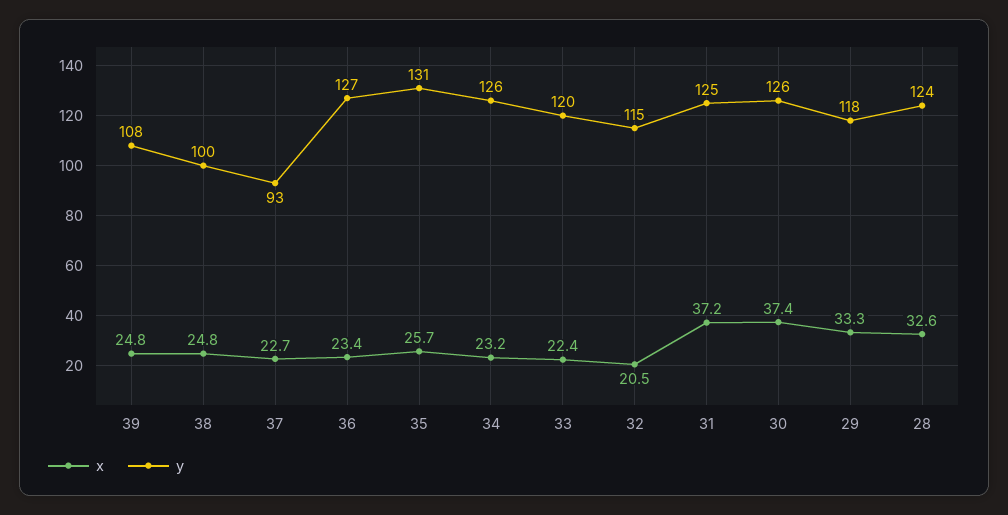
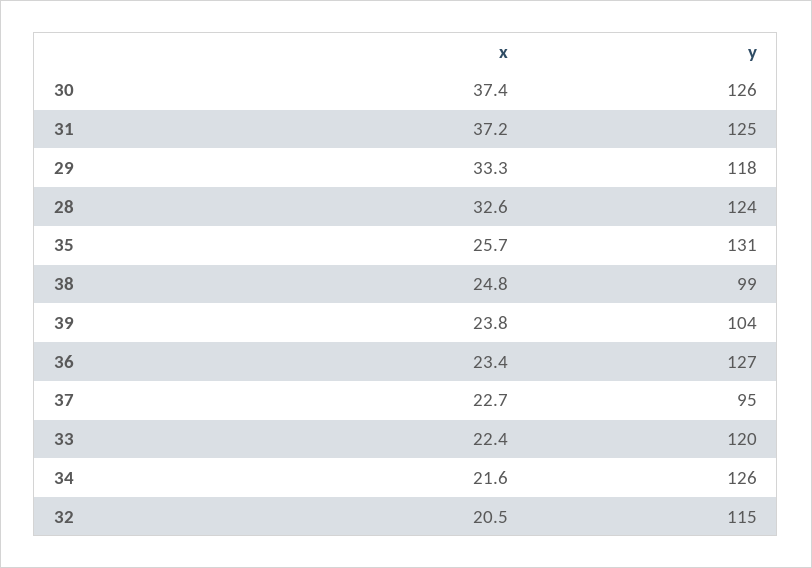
x, 39: 24.8 -> 23.8
y, 39: 108 -> 104
y, 38: 100 -> 99
y, 37: 93 -> 95
x, 34: 23.2 -> 21.6

